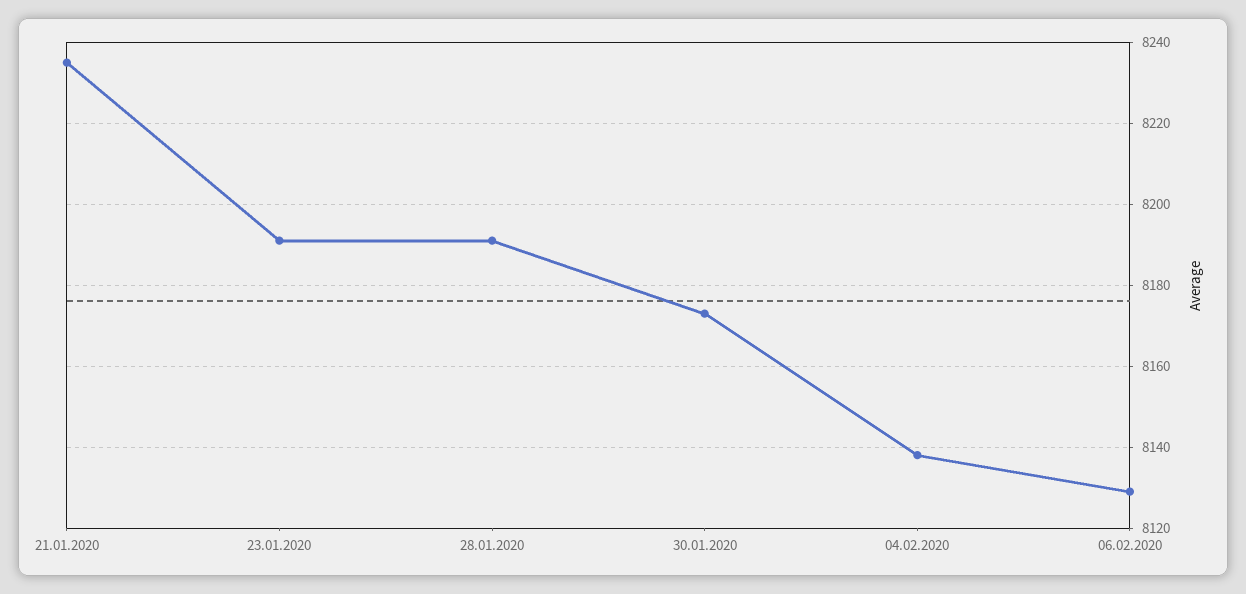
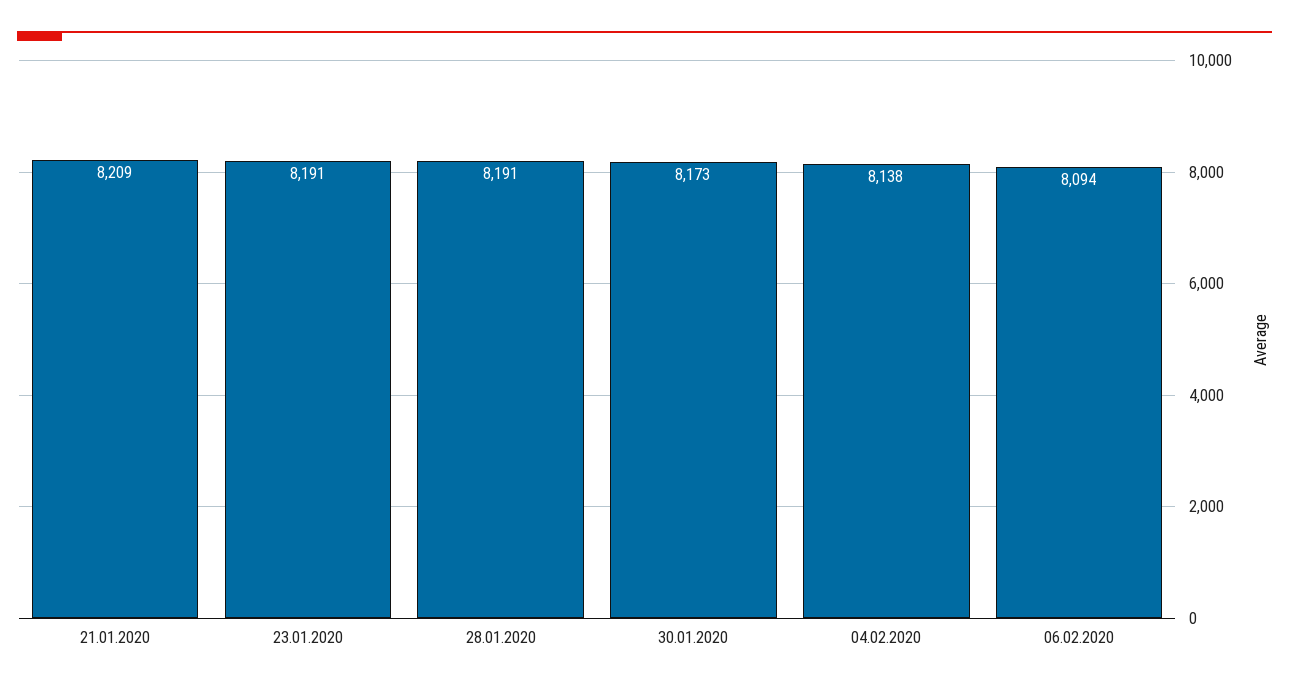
21.01.2020: 8235 -> 8209
06.02.2020: 8130 -> 8094

